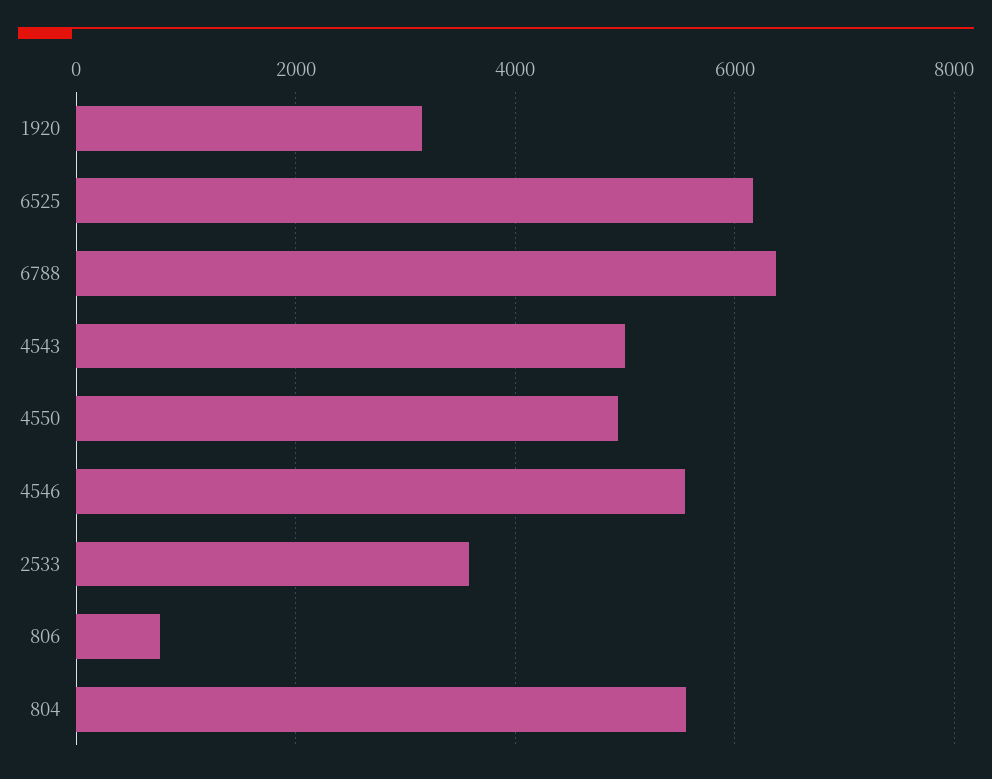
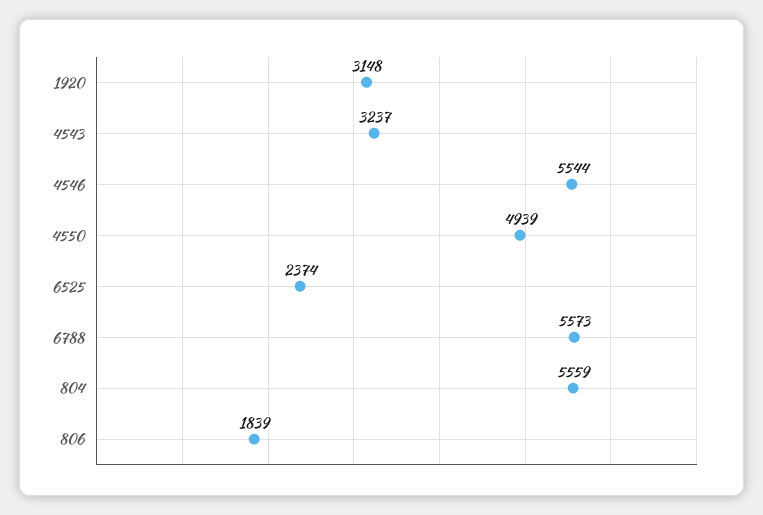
6525: 6200 -> 2374
6788: 6400 -> 5573
4543: 5000 -> 3237
2533: 3600 -> none
806: 800 -> 1839

